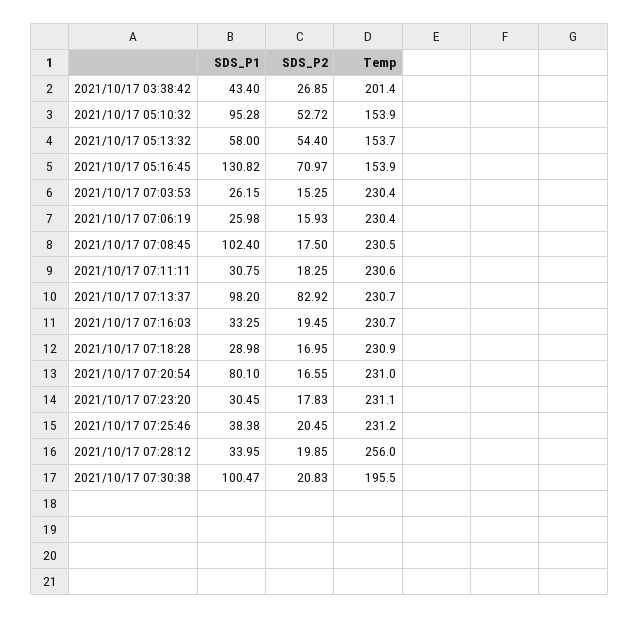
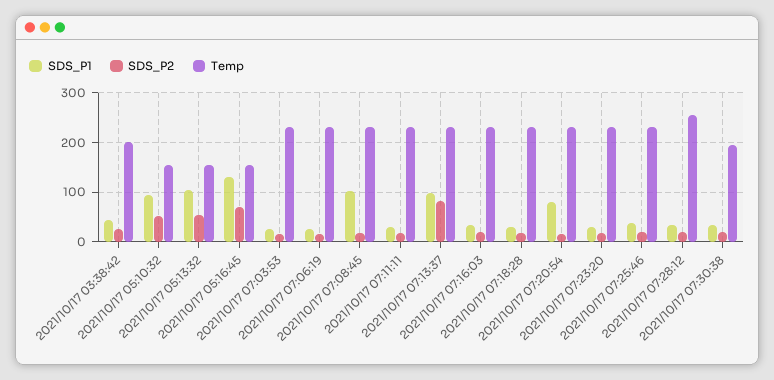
SDS_P1, 2021/10/17 05:13:32: 58 -> 100
SDS_P1, 2021/10/17 07:30:38: 100.47 -> 40

